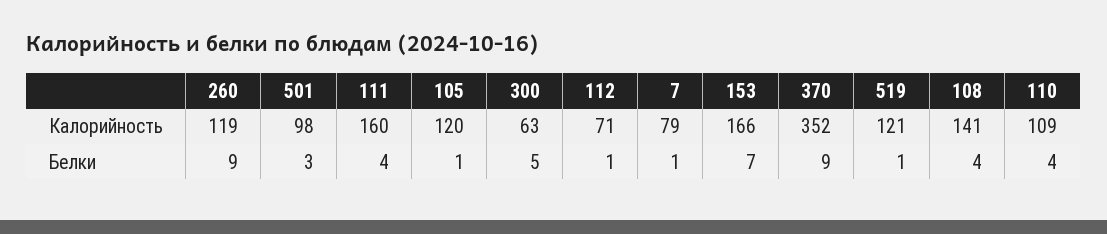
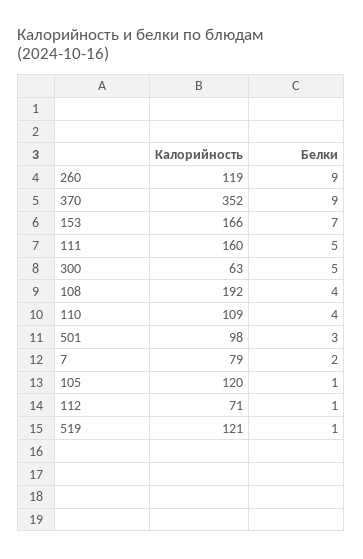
108, Калорийность: 141 -> 192
111, Белки: 4 -> 5
7, Белки: 1 -> 2

